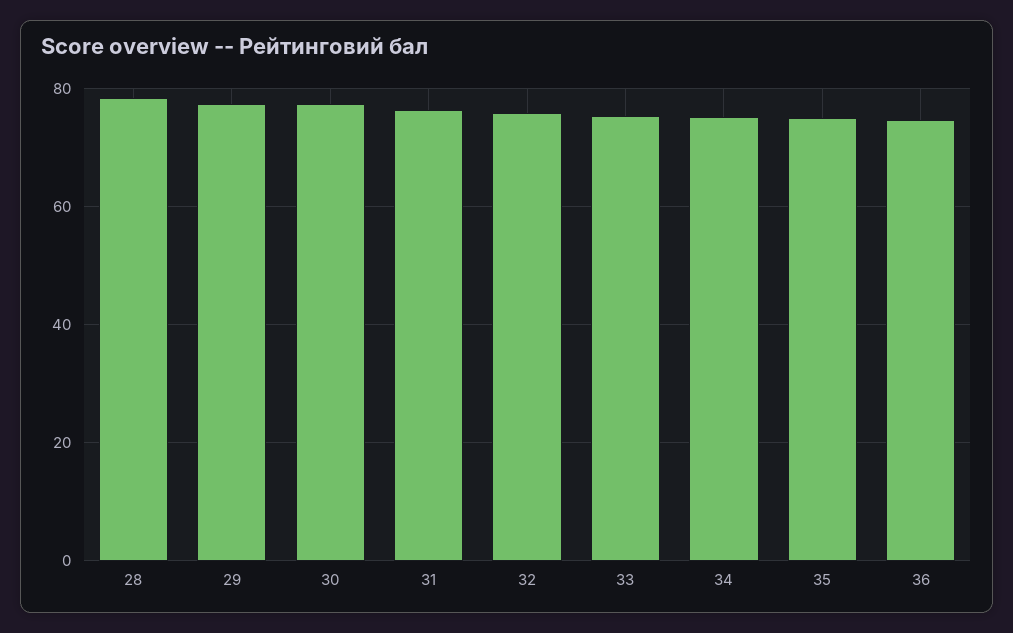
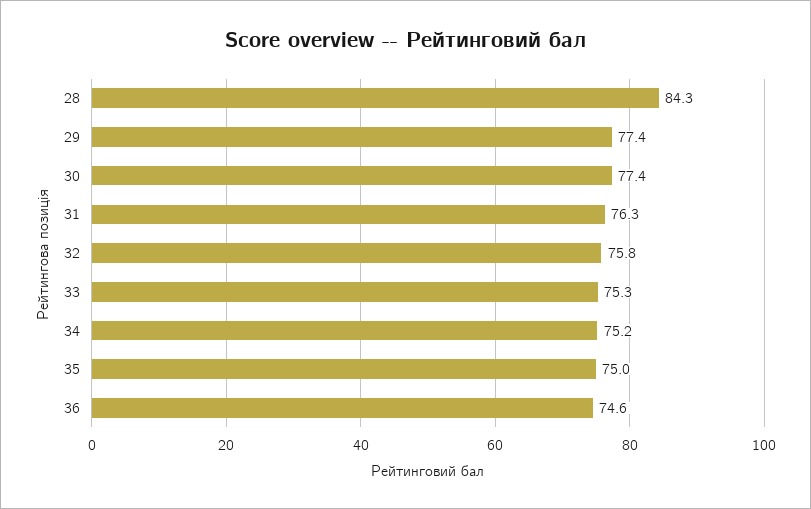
28: 78 -> 84.3

